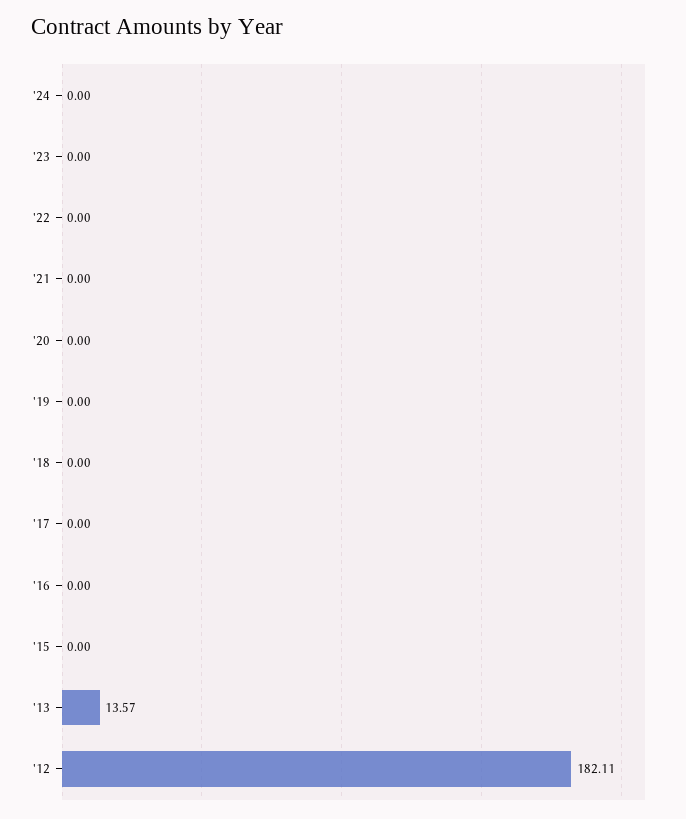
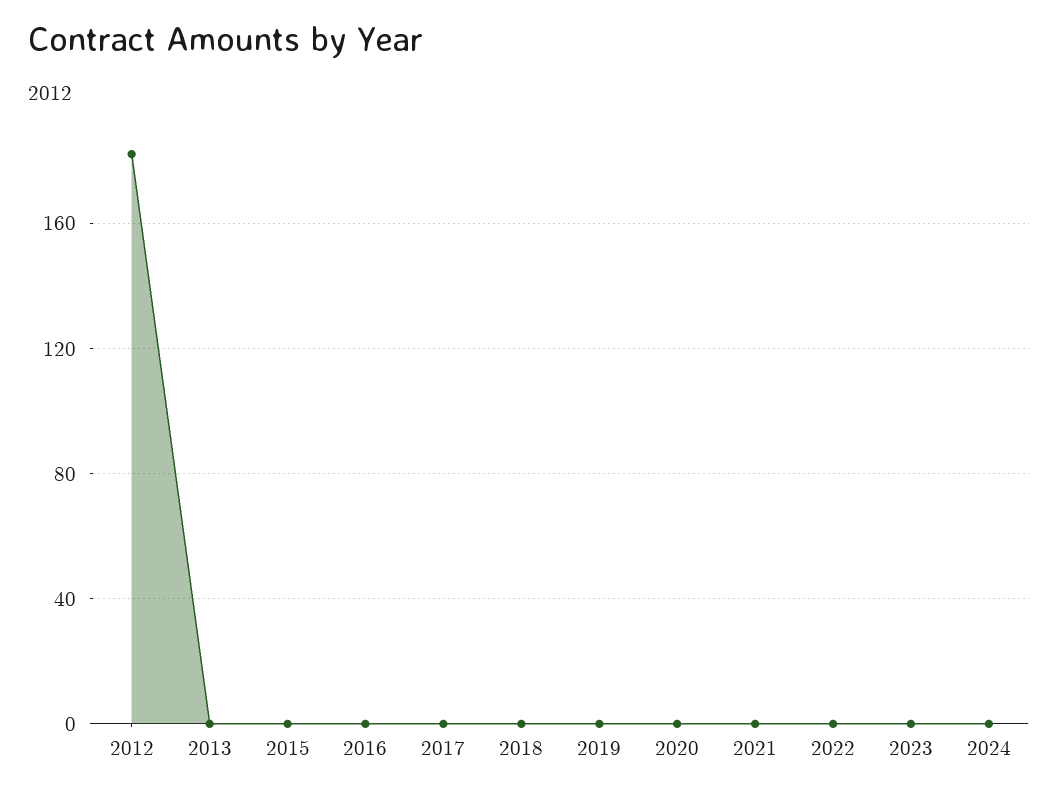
'13: 13.57 -> 0

